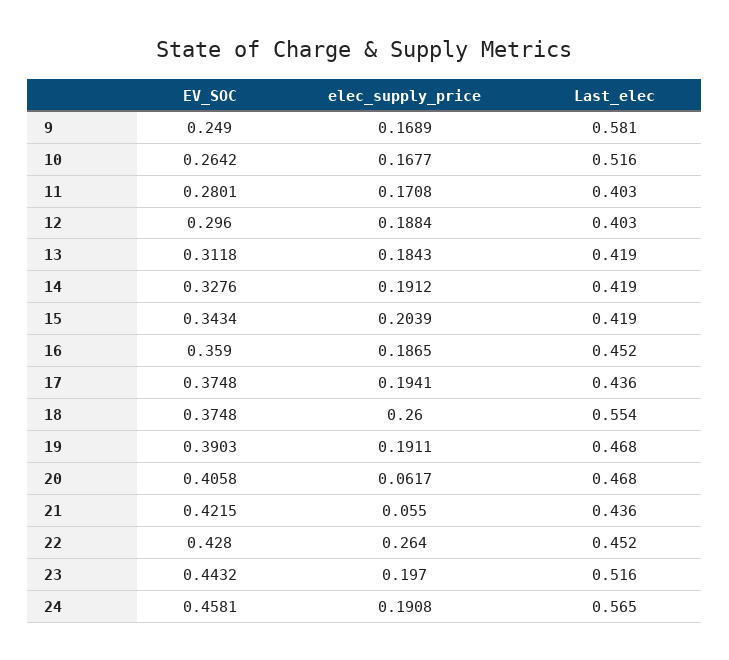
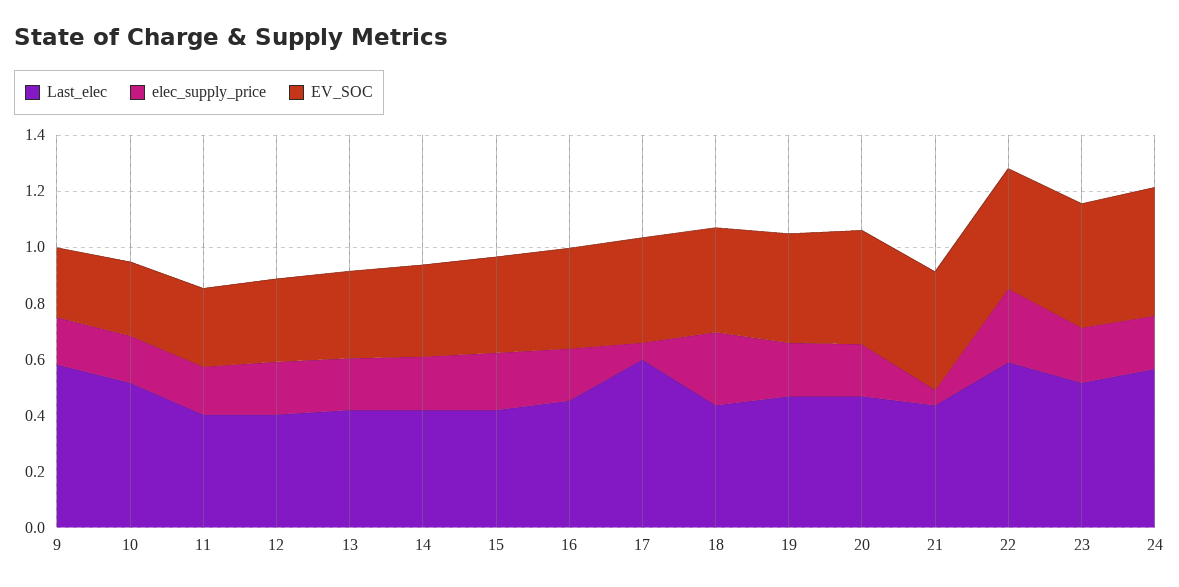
elec_supply_price, 17: 0.1941 -> 0.05
Last_elec, 17: 0.436 -> 0.6
Last_elec, 18: 0.554 -> 0.45
elec_supply_price, 20: 0.0617 -> 0.2
Last_elec, 22: 0.452 -> 0.6

